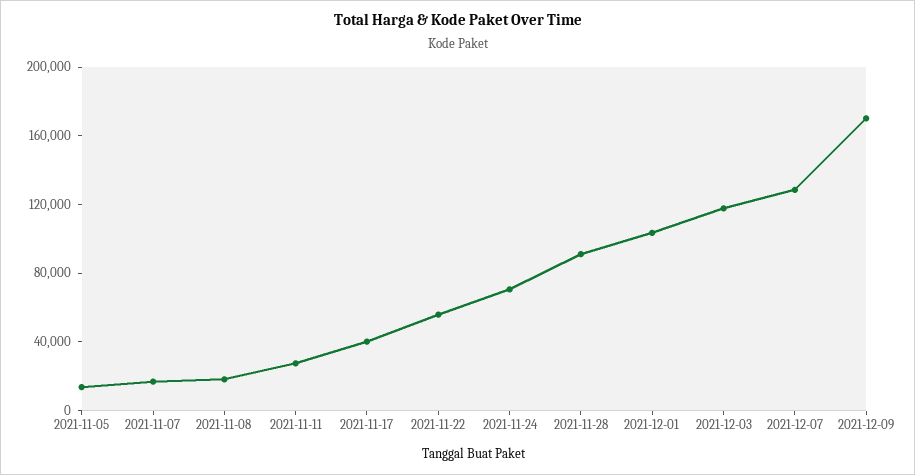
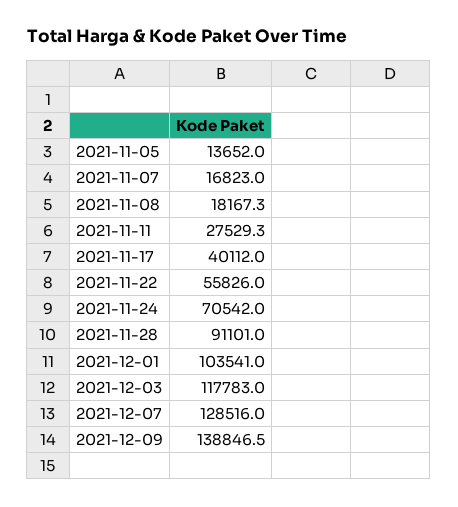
2021-12-09: 170000 -> 138846.5

